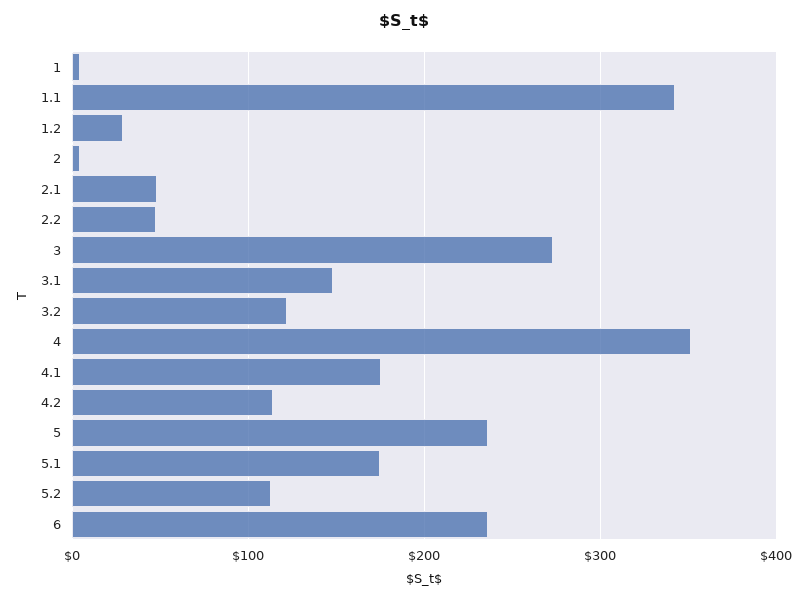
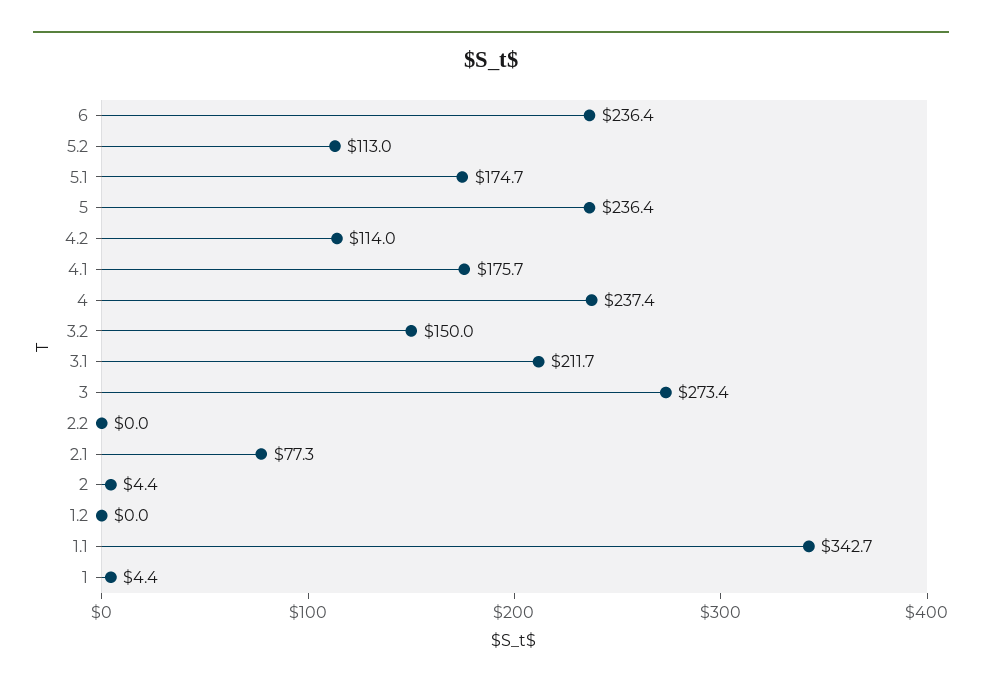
1.2: 30 -> 0
2.1: 50 -> 77.3
2.2: 50 -> 0
3.1: 150 -> 211.7
3.2: 120 -> 150
4: 350 -> 237.4

